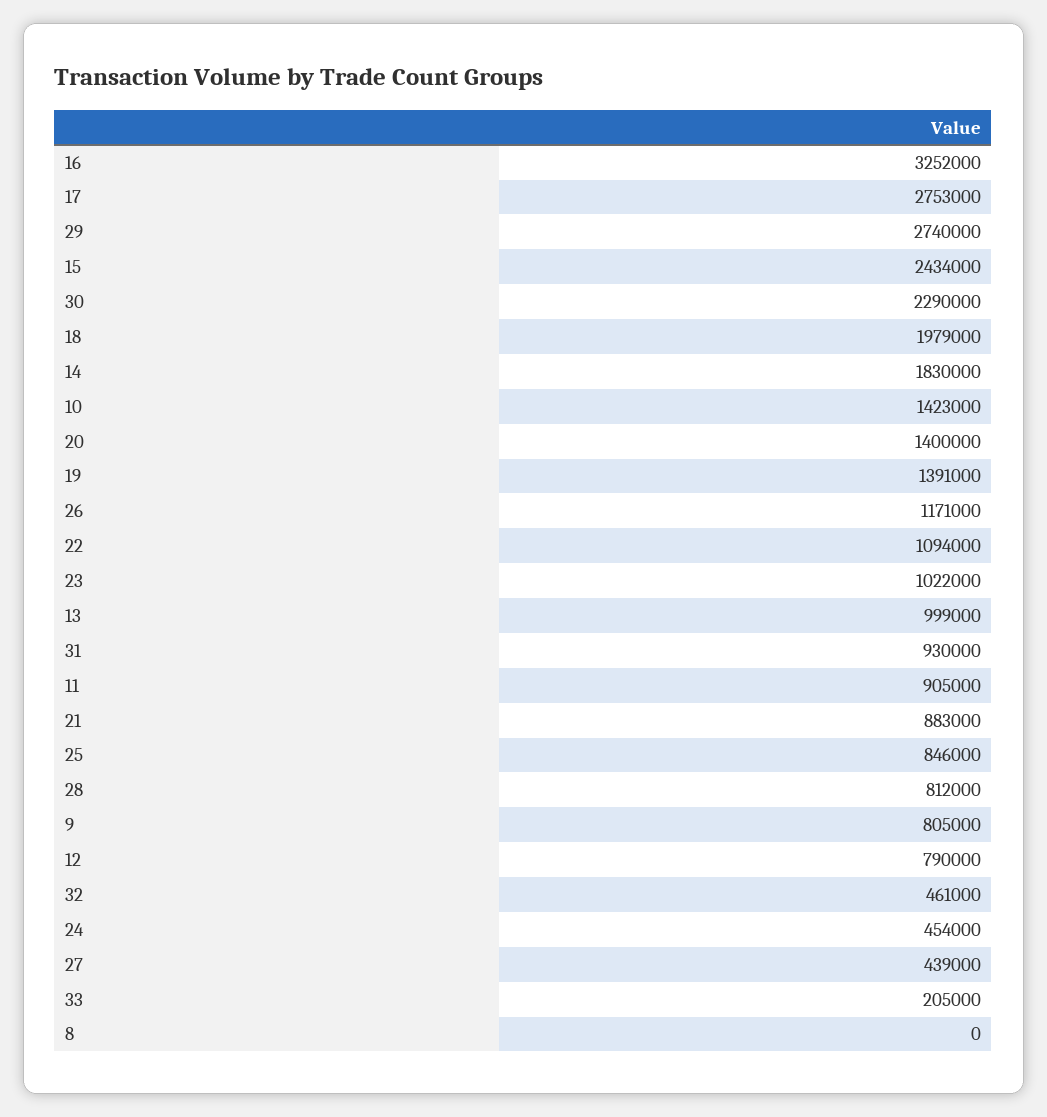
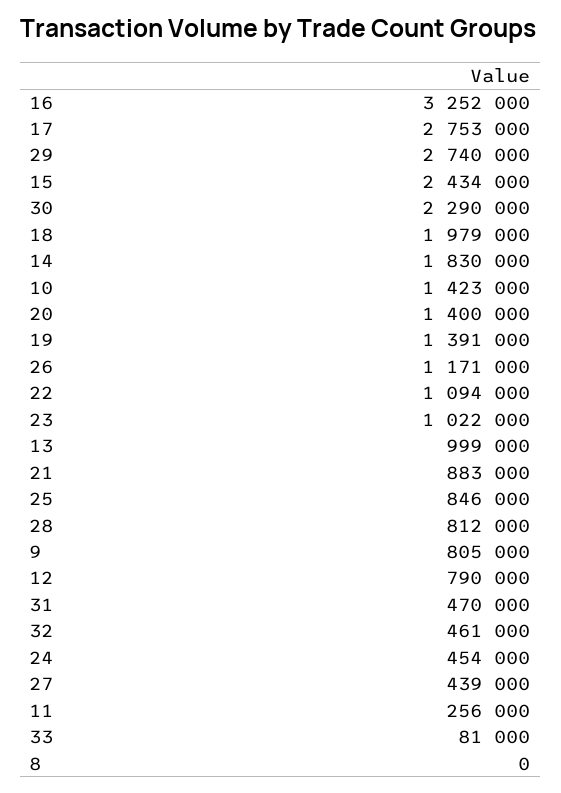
31: 930000 -> 470000
11: 905000 -> 256000
33: 205000 -> 81000

